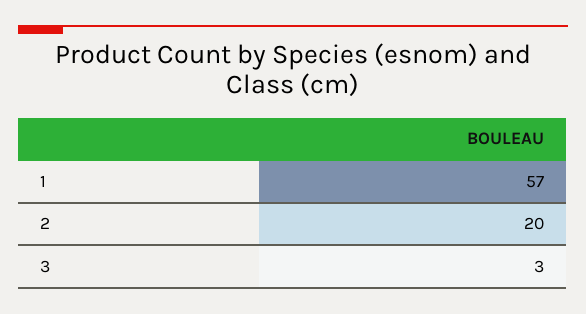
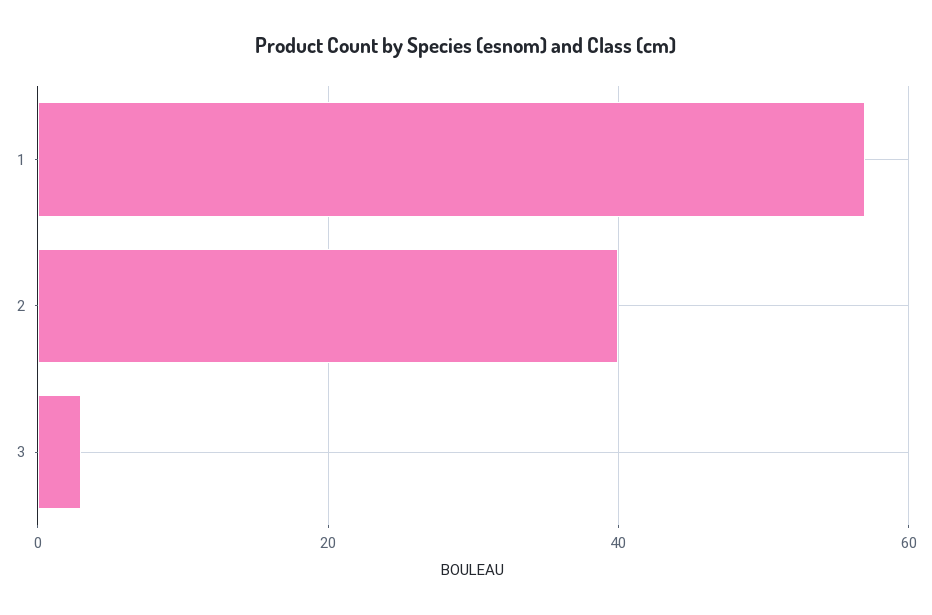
2: 20 -> 40

